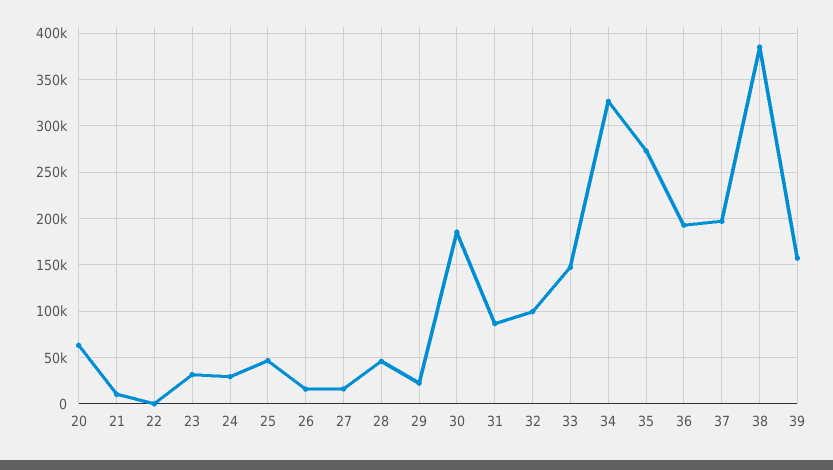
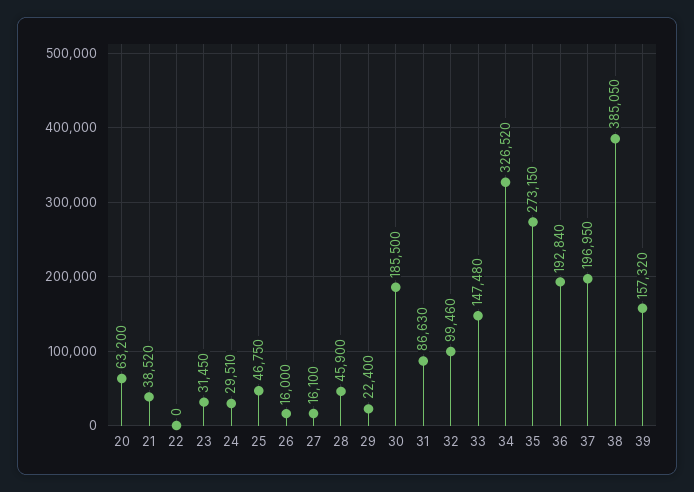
21: 10000 -> 38520

